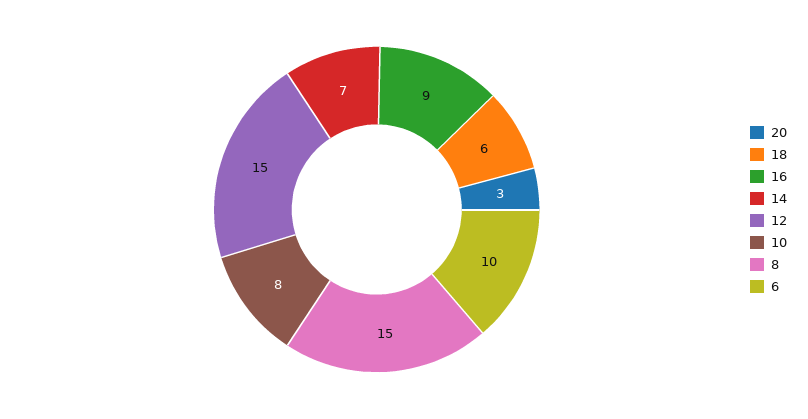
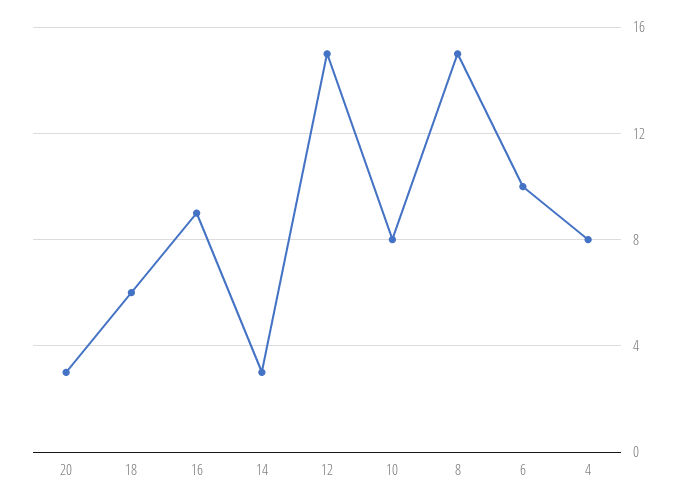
14: 7 -> 3
4: none -> 8

